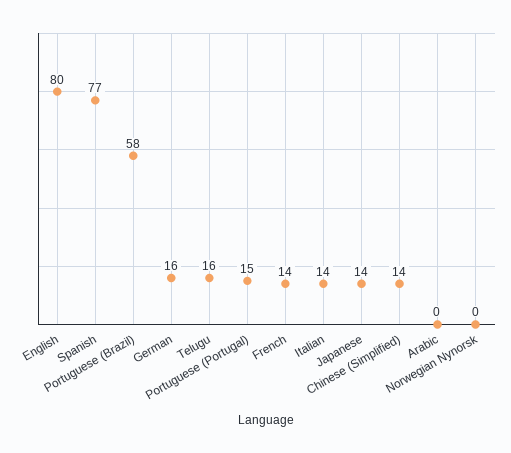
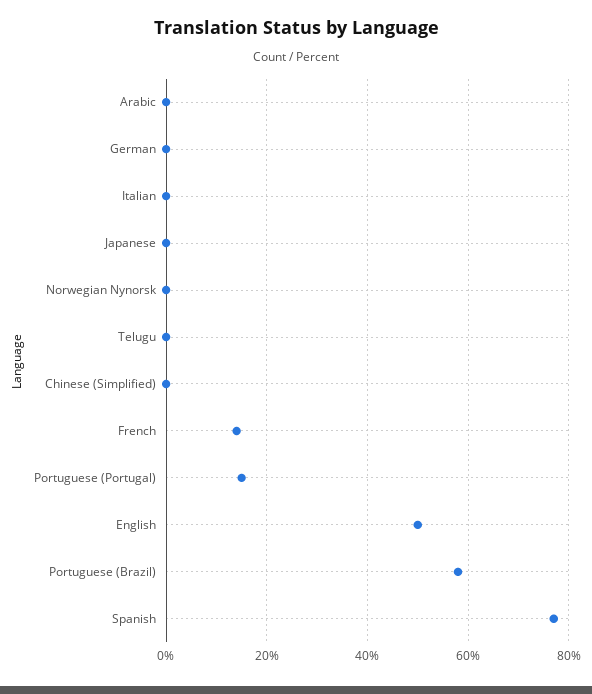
English: 80 -> 50
German: 16 -> 0
Telugu: 16 -> 0
Italian: 14 -> 0
Japanese: 14 -> 0
Chinese (Simplified): 14 -> 0

